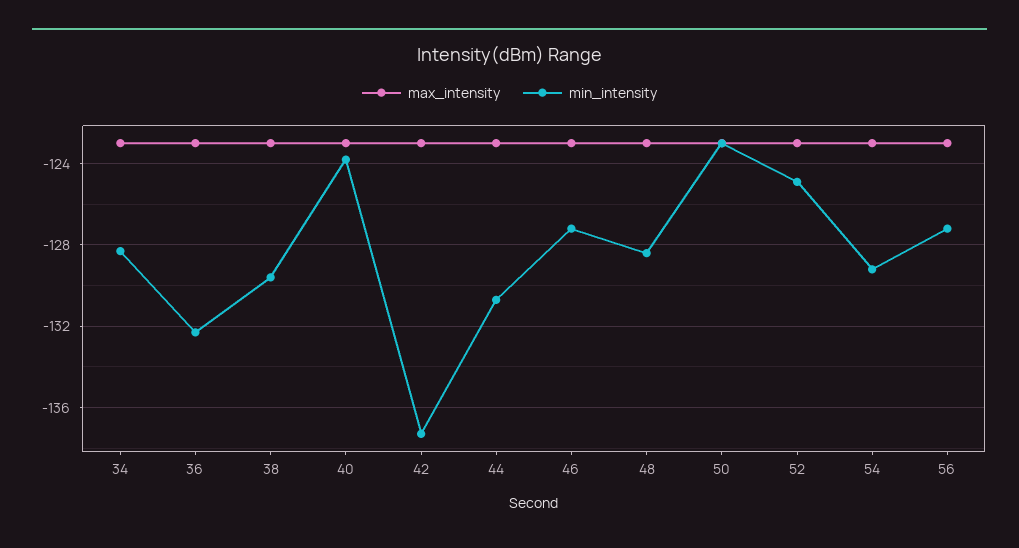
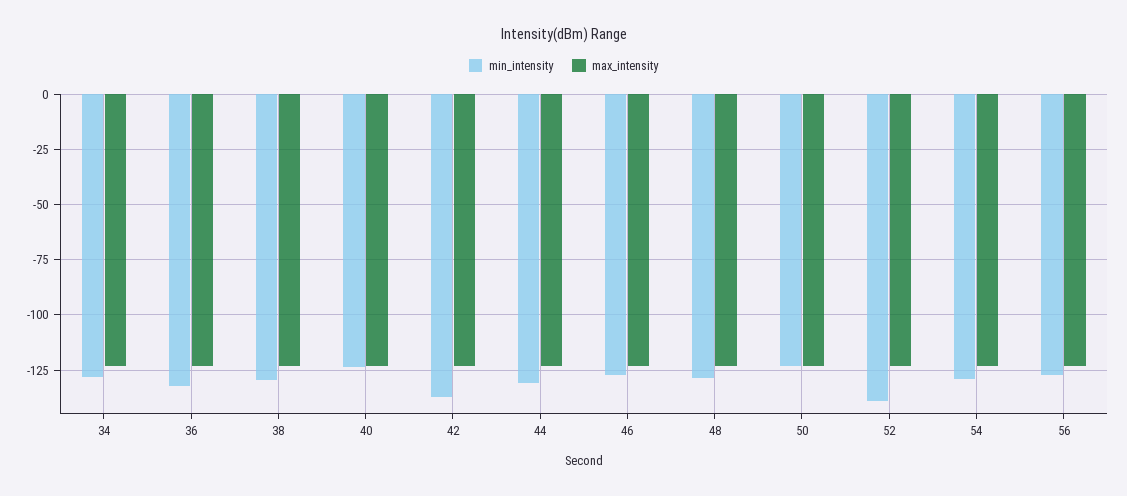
min_intensity, 52: -125 -> -140

